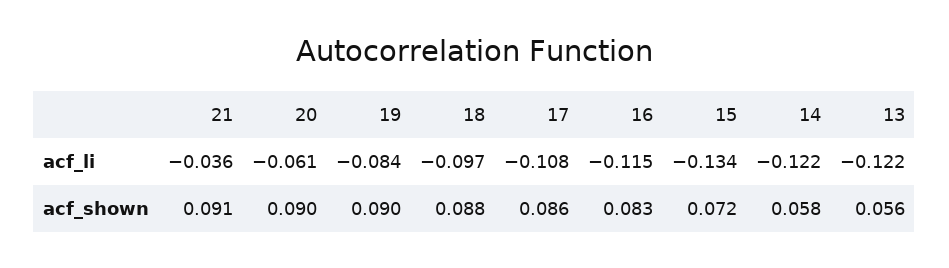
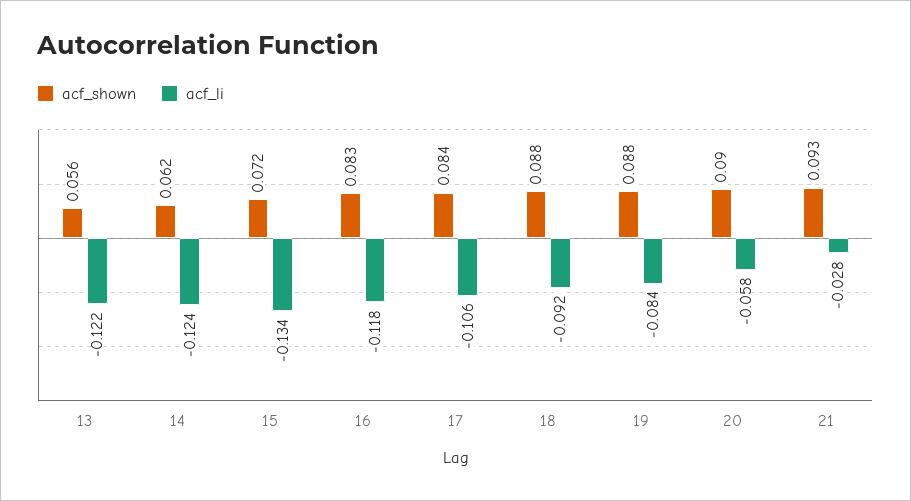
acf_li, 21: -0.036 -> -0.028
acf_li, 20: -0.061 -> -0.058
acf_li, 18: -0.097 -> -0.092
acf_li, 17: -0.108 -> -0.106
acf_li, 16: -0.115 -> -0.118
acf_li, 14: -0.122 -> -0.124
acf_shown, 21: 0.091 -> 0.093
acf_shown, 19: 0.09 -> 0.088
acf_shown, 17: 0.086 -> 0.084
acf_shown, 14: 0.058 -> 0.062

